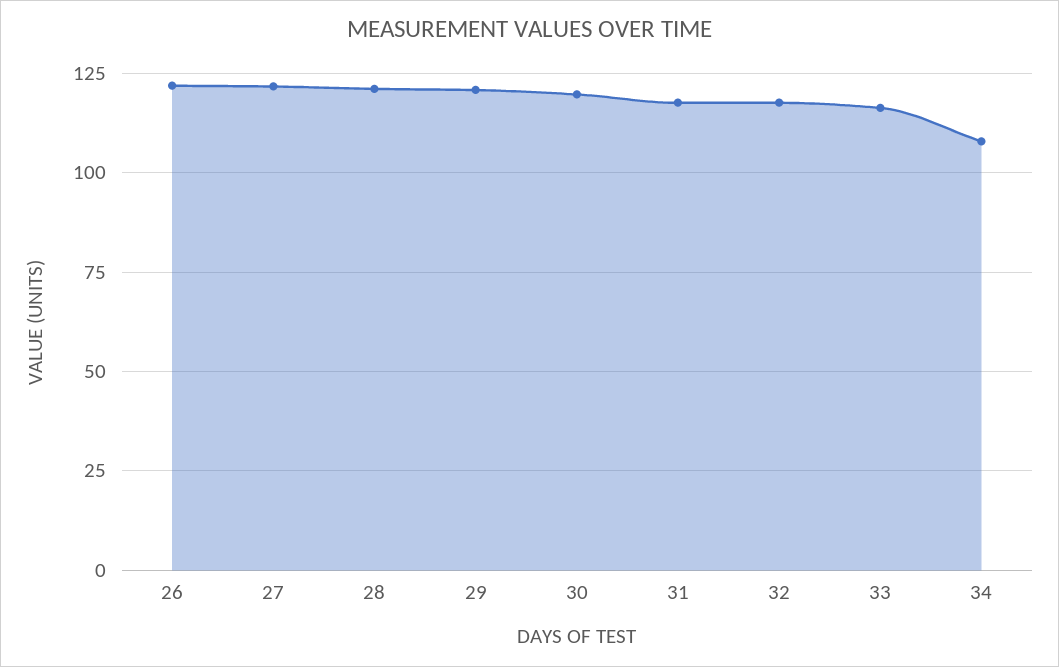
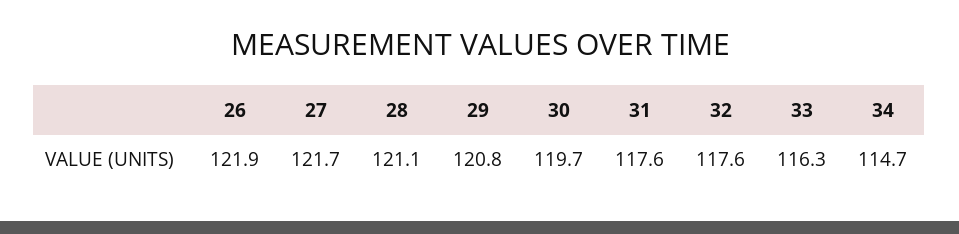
34: 107.5 -> 114.7

